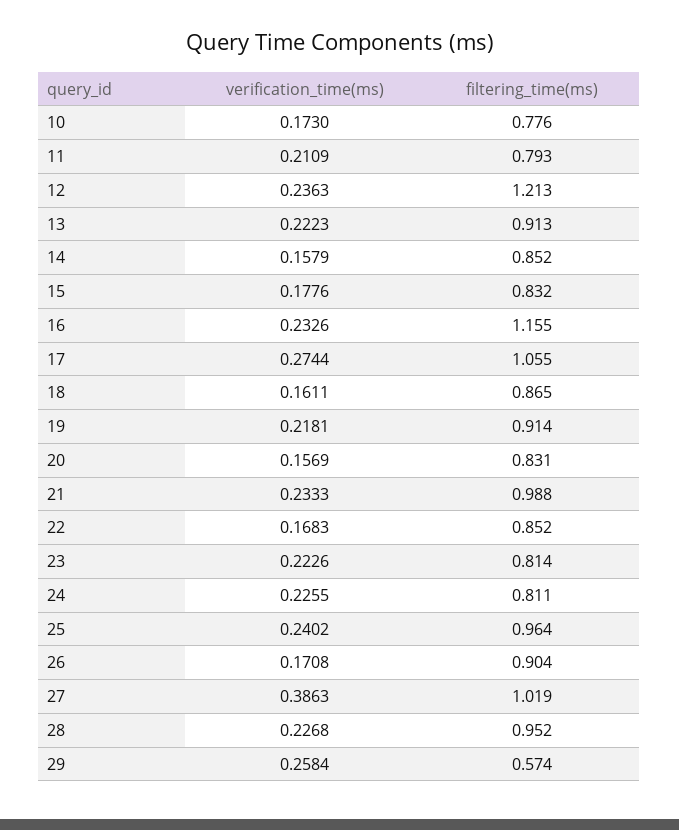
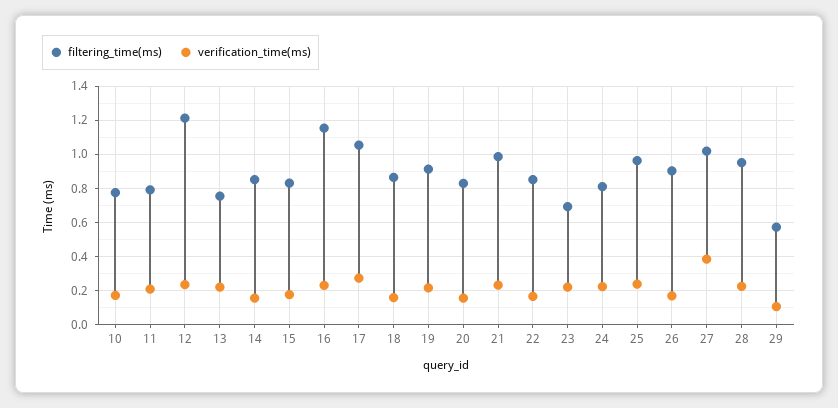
filtering_time(ms), 13: 0.913 -> 0.75
filtering_time(ms), 23: 0.814 -> 0.7
verification_time(ms), 29: 0.2584 -> 0.1

